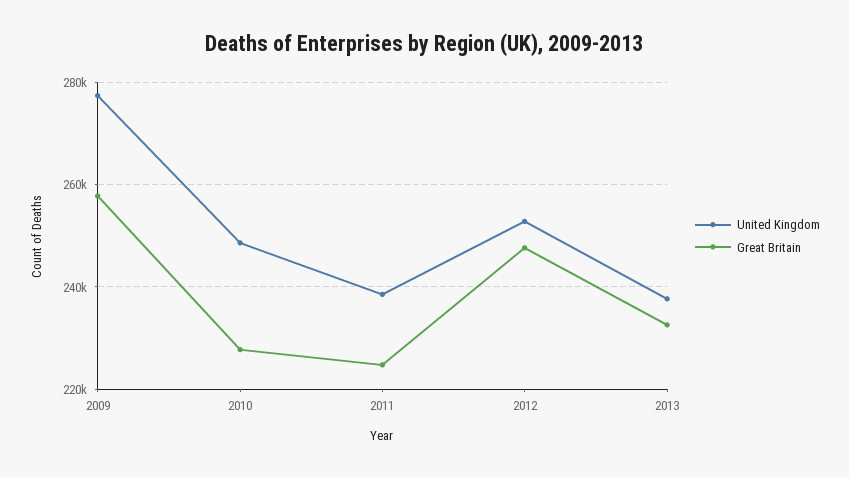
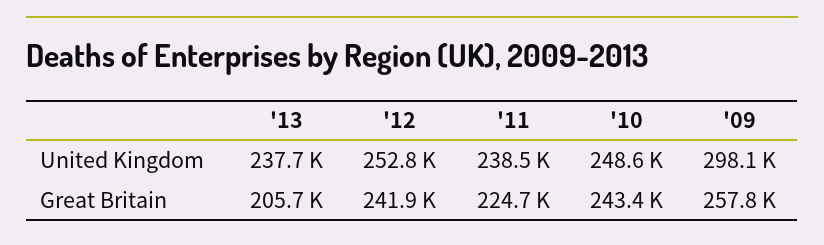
United Kingdom, 2009: 278000 -> 298100
Great Britain, 2010: 228000 -> 243400
Great Britain, 2012: 248000 -> 241900
Great Britain, 2013: 232000 -> 205700

